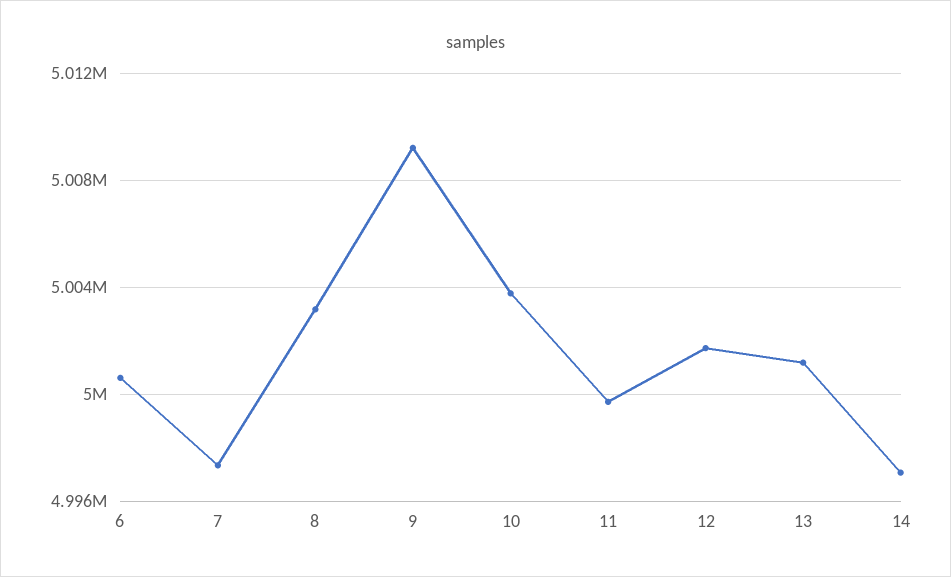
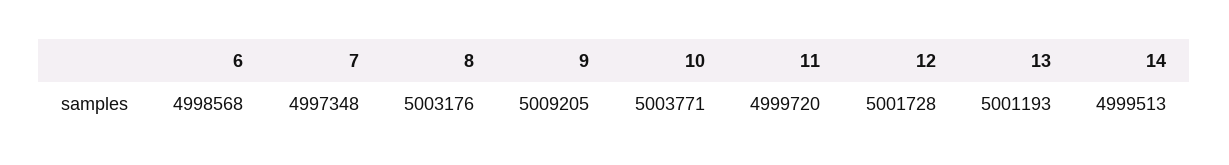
6: 5000500 -> 4998568
14: 4997000 -> 4999513

